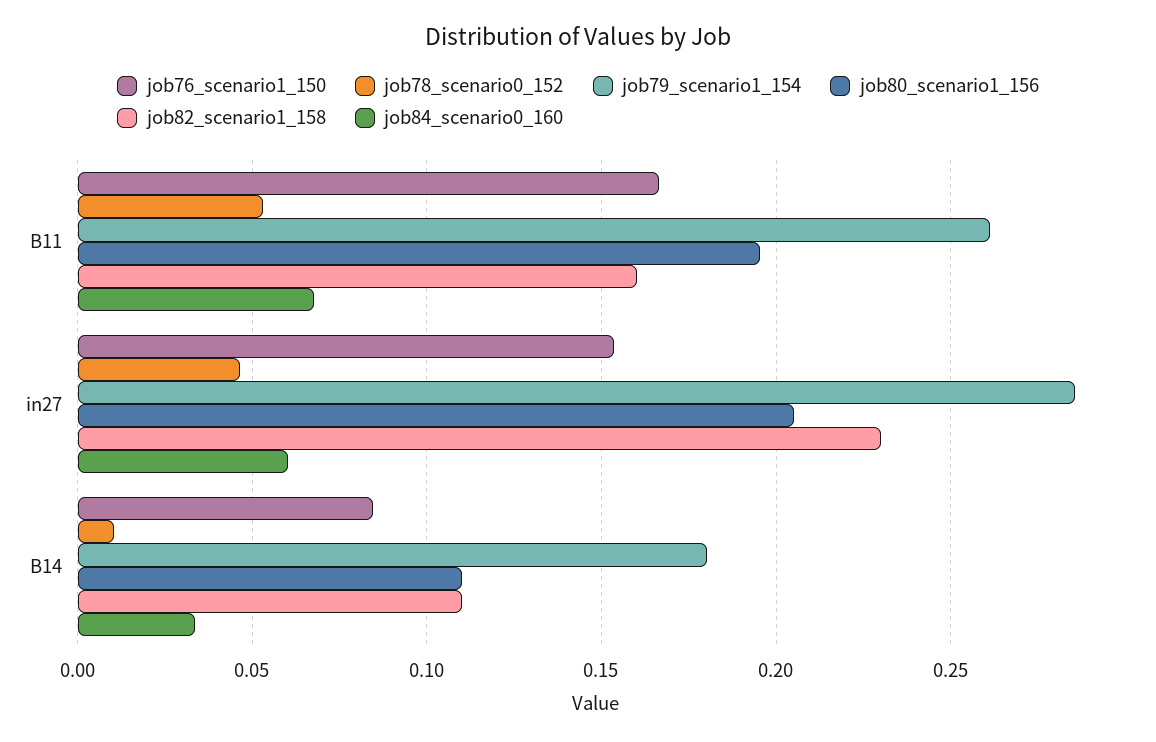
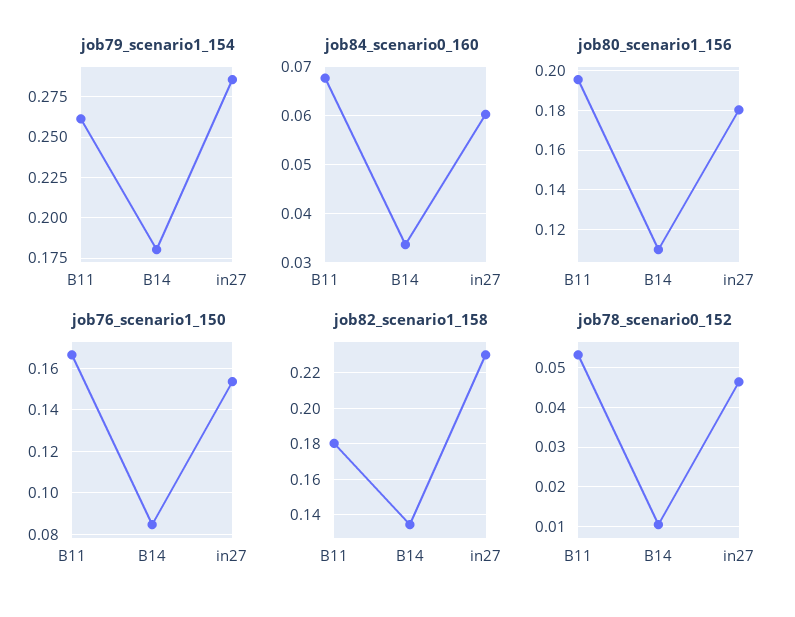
job82_scenario1_158, B11: 0.16 -> 0.18
job80_scenario1_156, in27: 0.205 -> 0.18
job82_scenario1_158, B14: 0.11 -> 0.135

